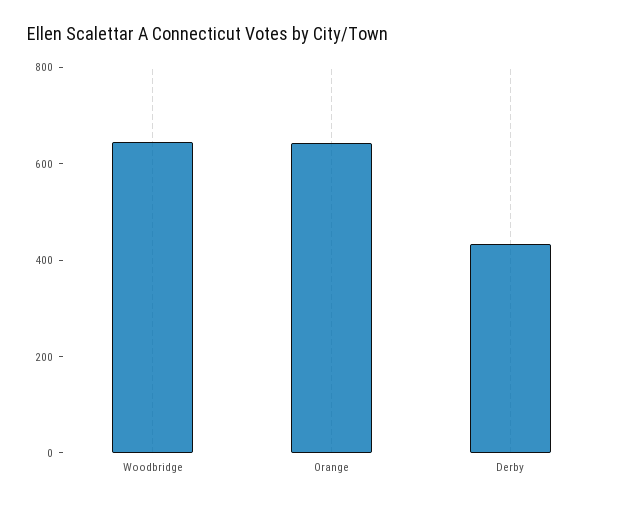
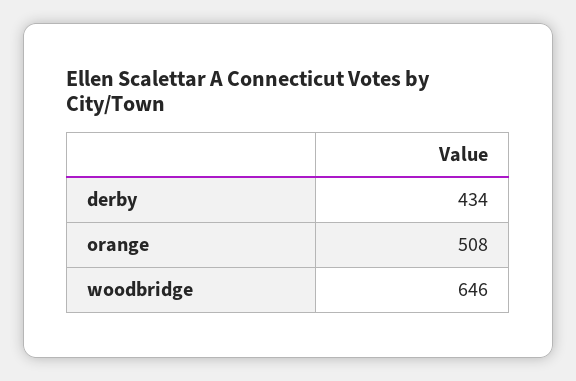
Orange: 650 -> 508

